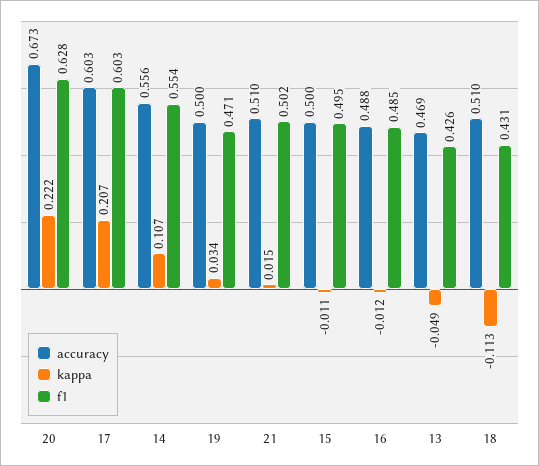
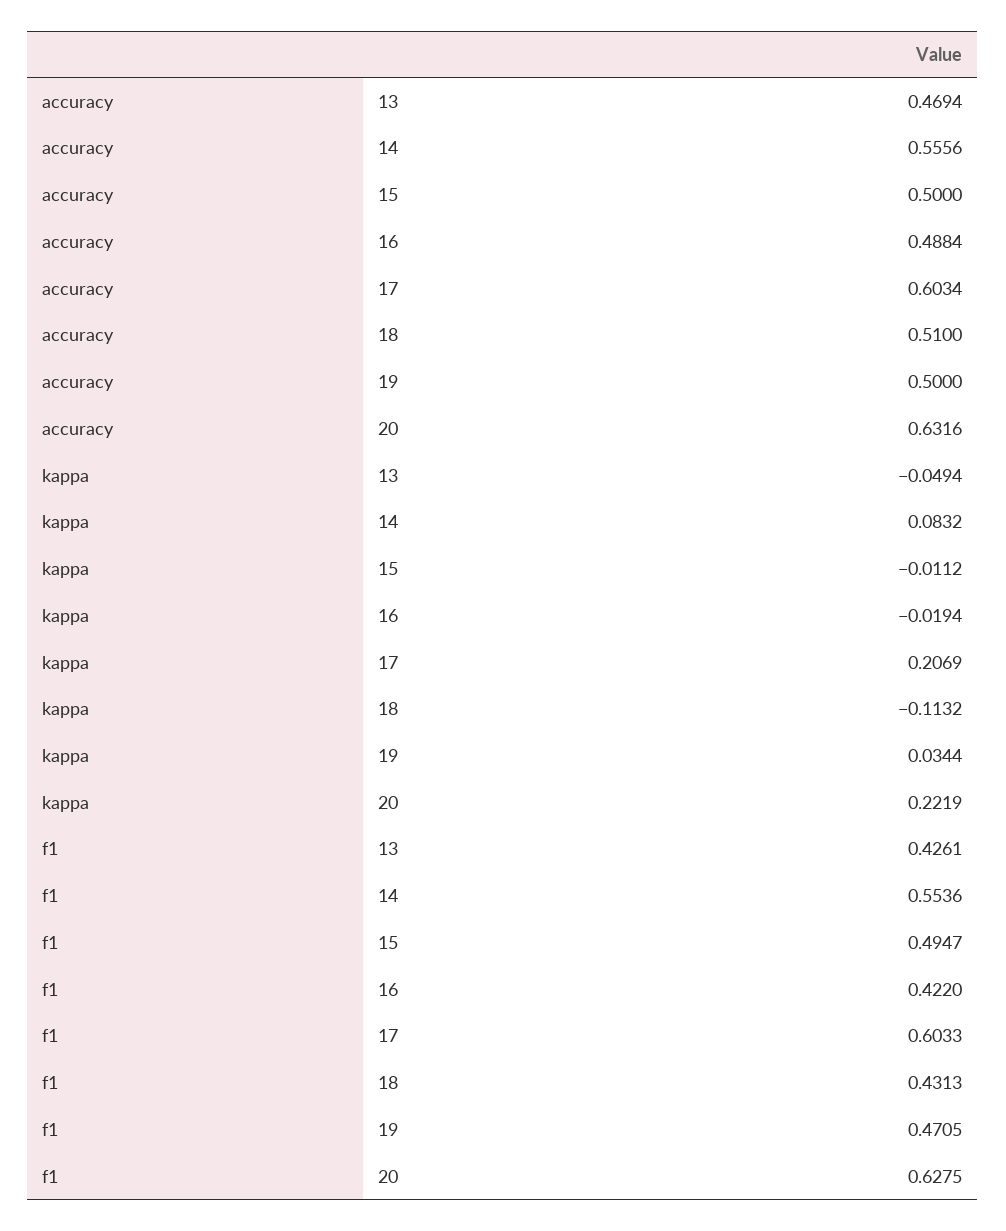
accuracy, 20: 0.673 -> 0.6316
kappa, 14: 0.107 -> 0.0832
accuracy, 21: 0.51 -> none
kappa, 21: 0.015 -> none
f1, 21: 0.502 -> none
kappa, 16: -0.012 -> -0.0194
f1, 16: 0.485 -> 0.422

